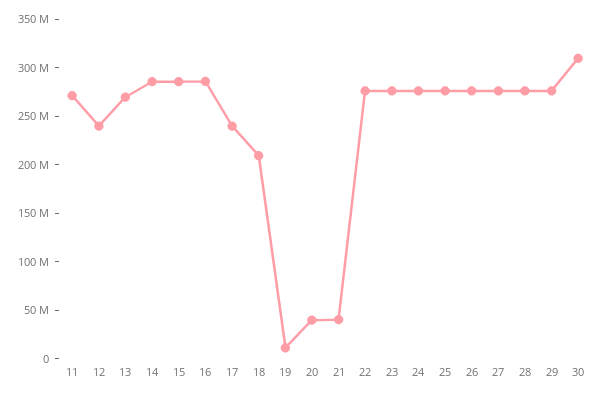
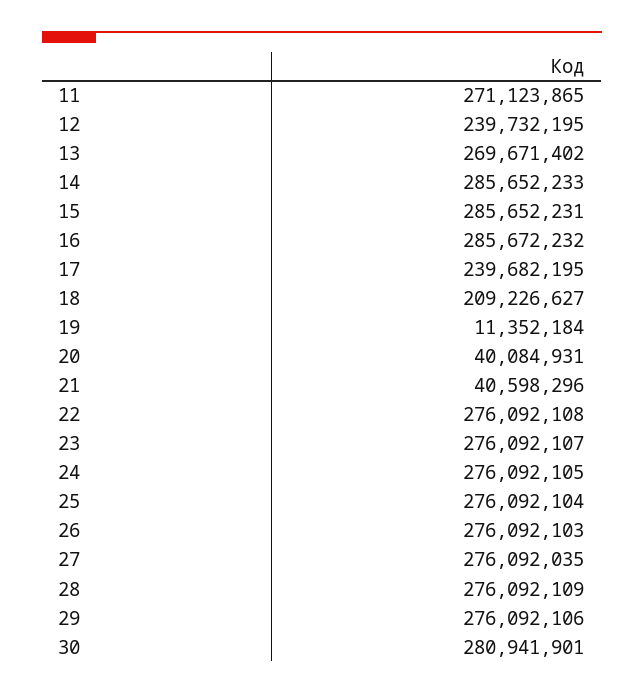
30: 310000000 -> 280941901

